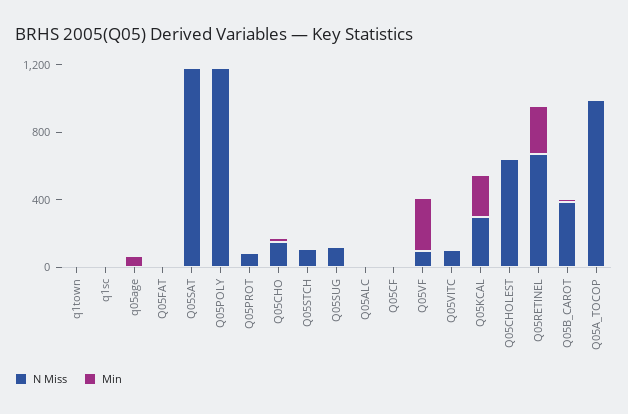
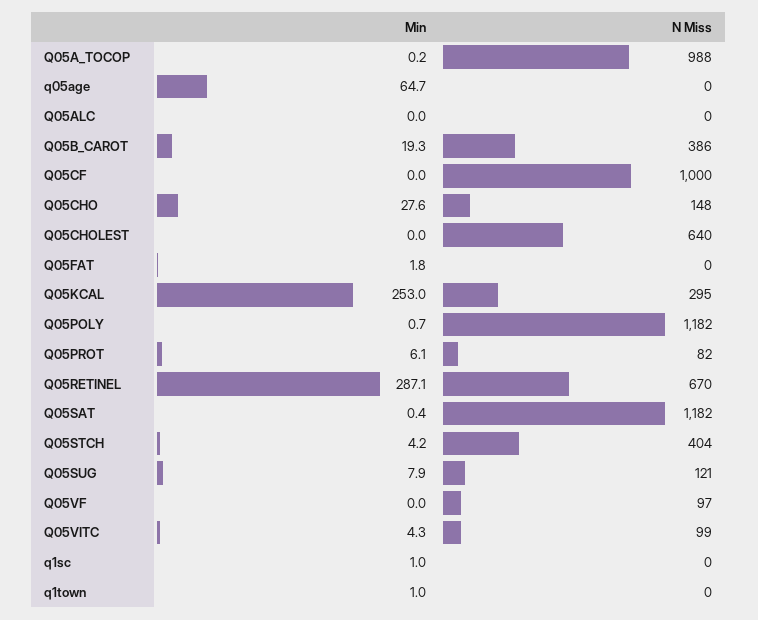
N Miss, Q05STCH: 100 -> 404
N Miss, Q05CF: 0 -> 1000
Min, Q05VF: 300 -> 0

